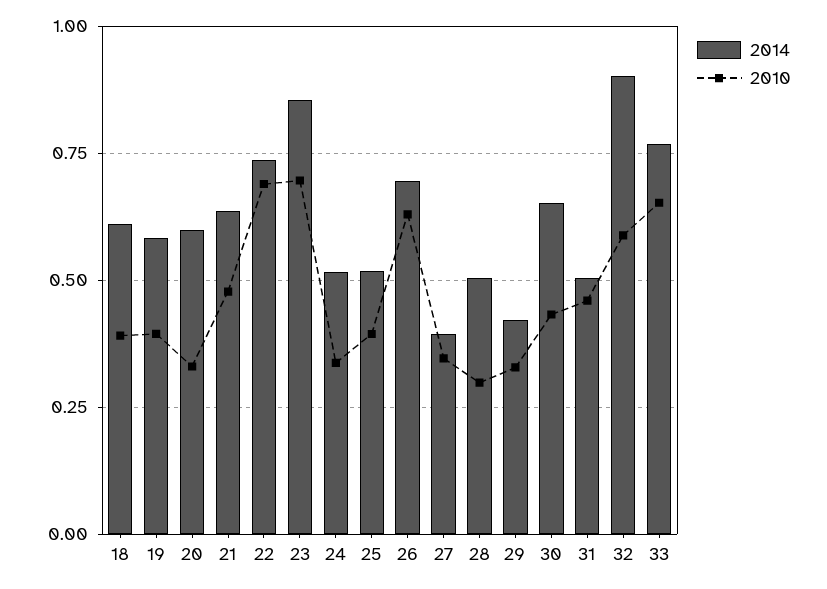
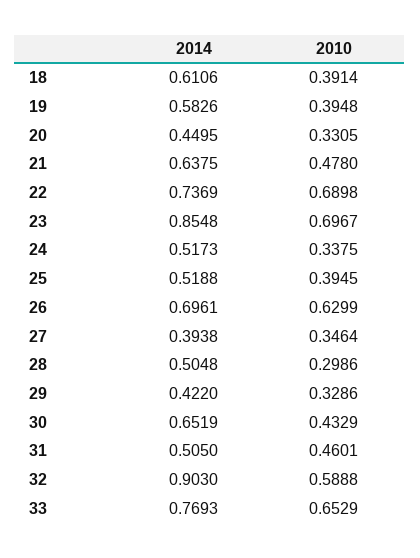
2014, 20: 0.6 -> 0.4495

